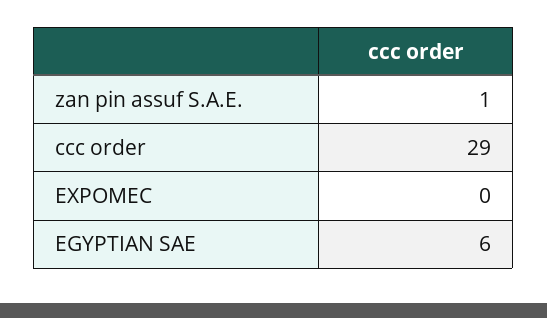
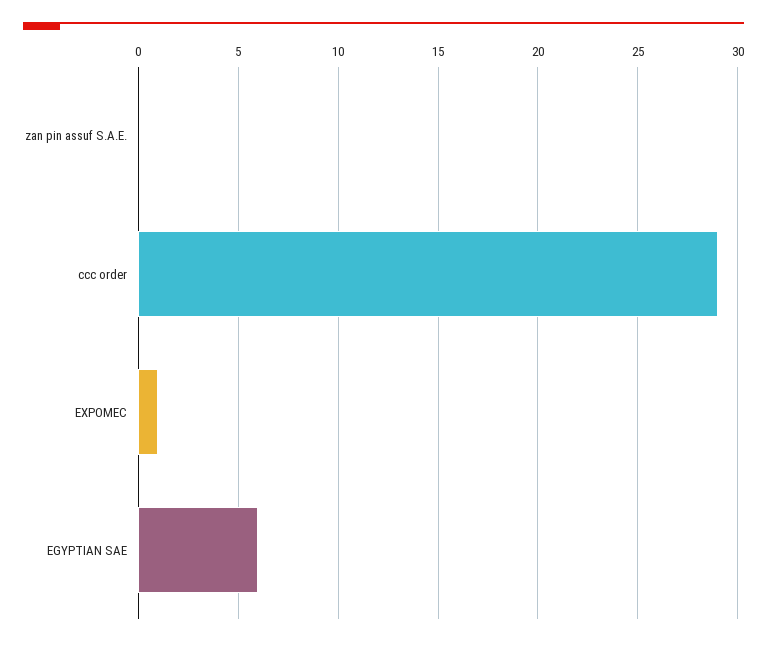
zan pin assuf S.A.E.: 1 -> 0
EXPOMEC: 0 -> 1

